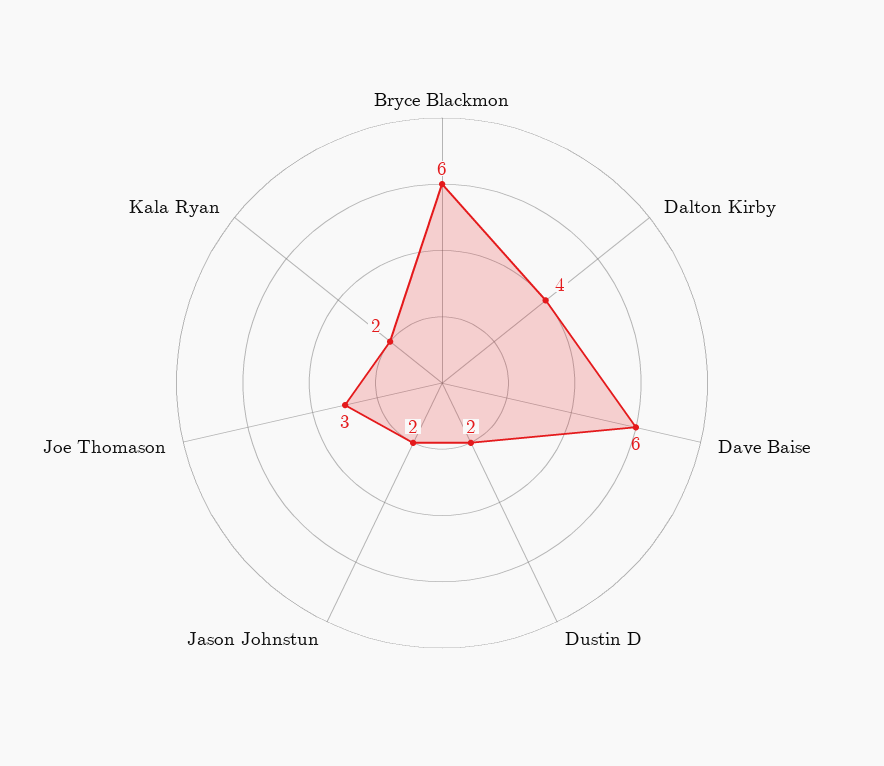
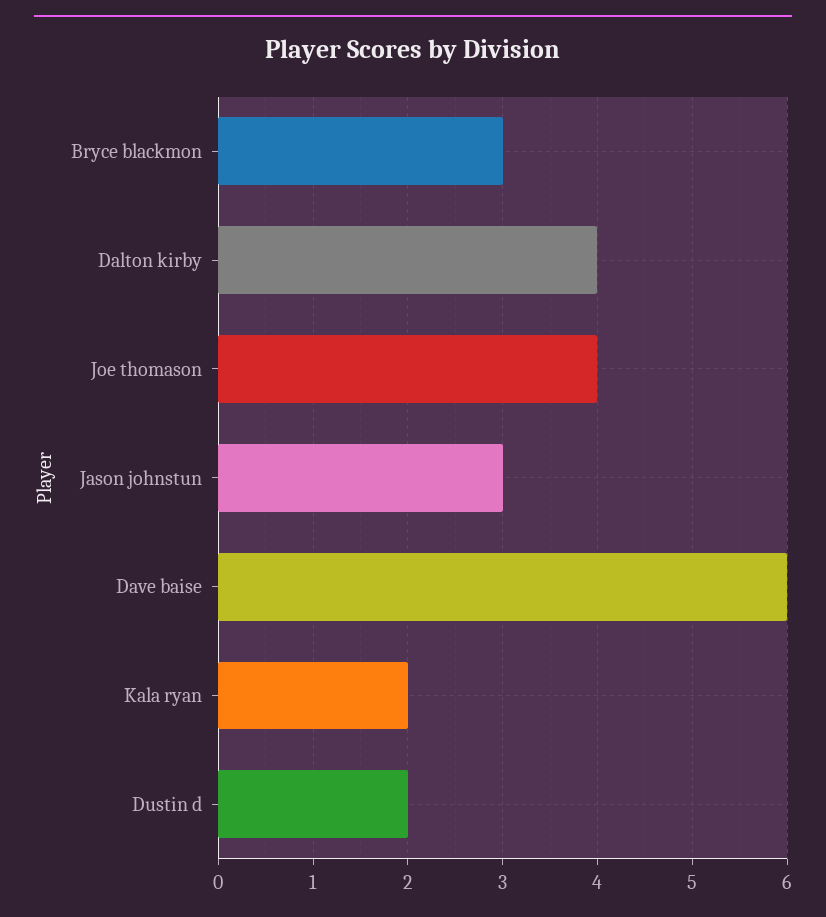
Bryce Blackmon: 6 -> 3
Jason Johnstun: 2 -> 3
Joe Thomason: 3 -> 4

